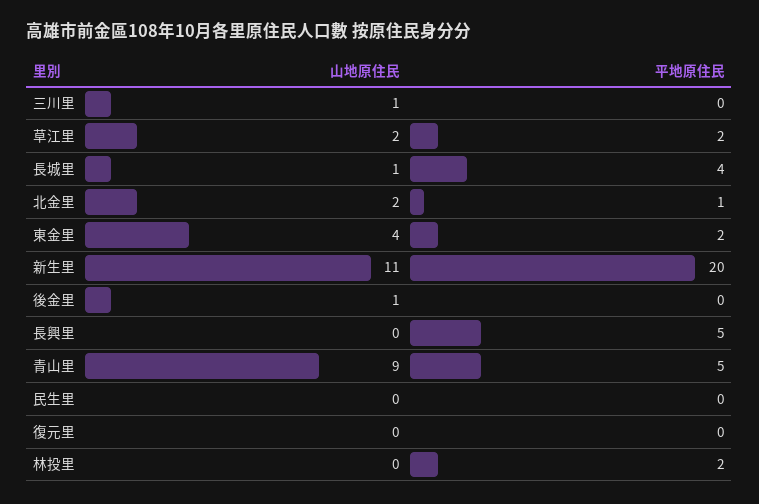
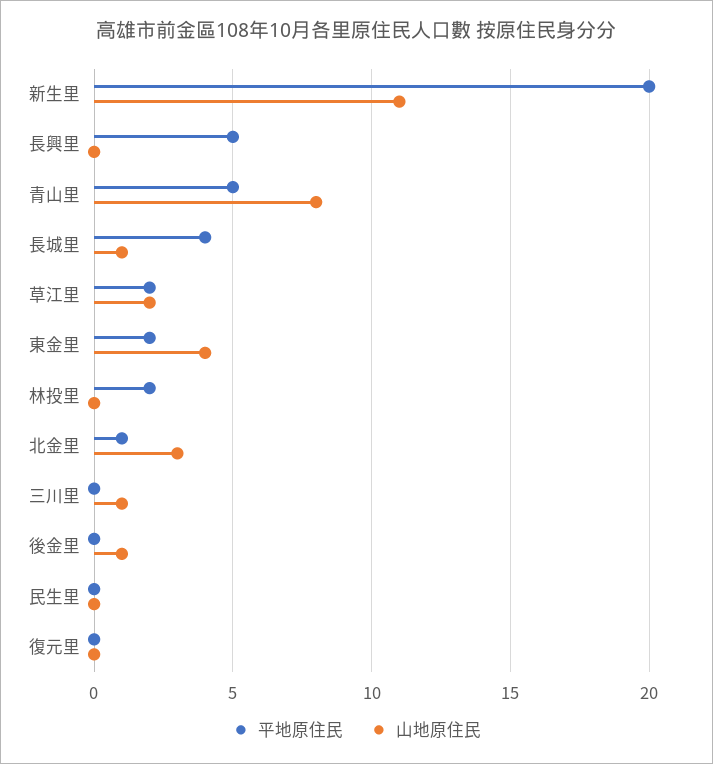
山地原住民, 北金里: 2 -> 3
山地原住民, 青山里: 9 -> 8

